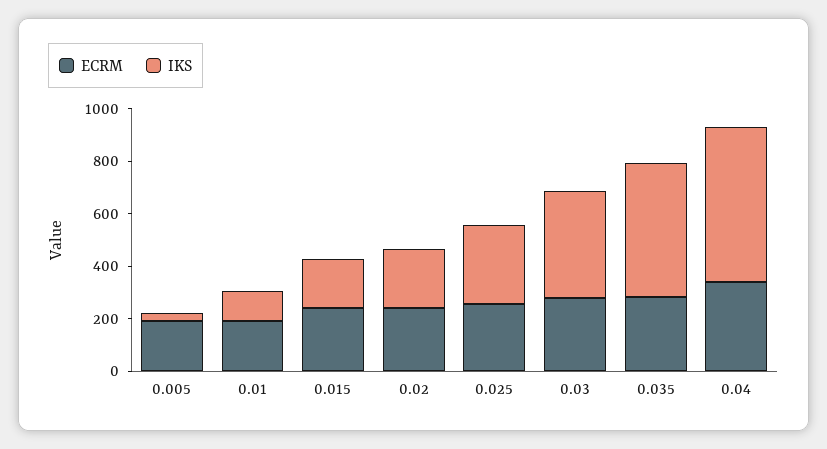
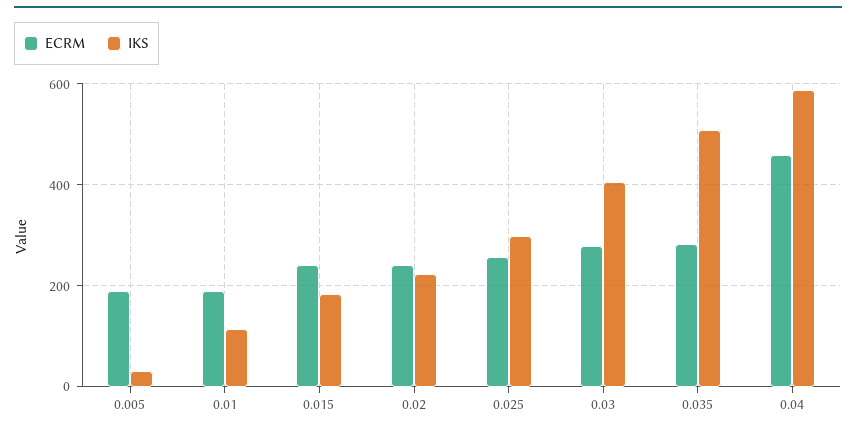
ECRM, 0.04: 350 -> 460

